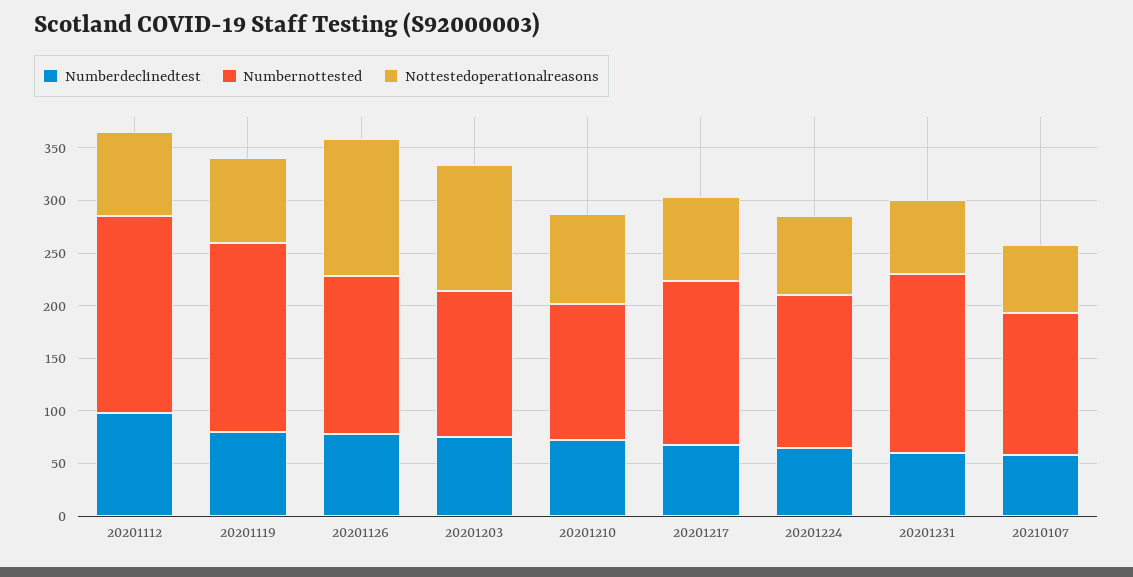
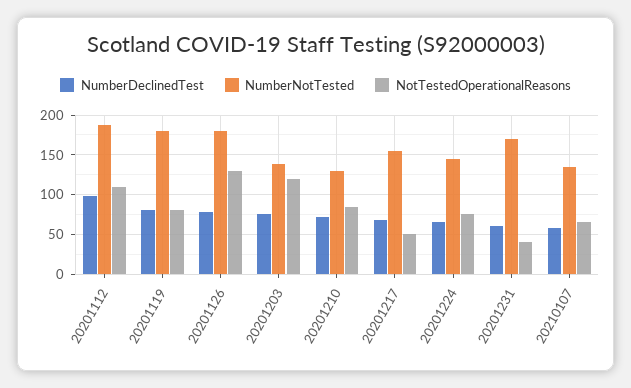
Nottestedoperationalreasons, 20201112: 80 -> 110
Numbernottested, 20201126: 150 -> 180
Nottestedoperationalreasons, 20201217: 80 -> 50
Nottestedoperationalreasons, 20201231: 70 -> 40

